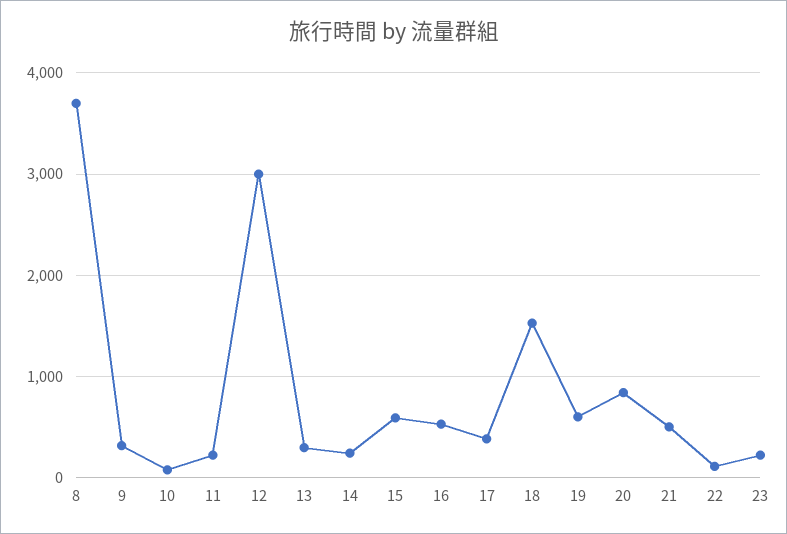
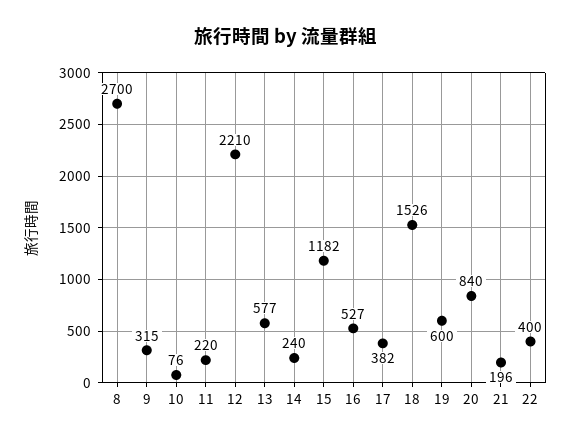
8: 3700 -> 2700
12: 3000 -> 2210
13: 300 -> 577
15: 600 -> 1182
21: 500 -> 196
22: 100 -> 400
23: 200 -> none

